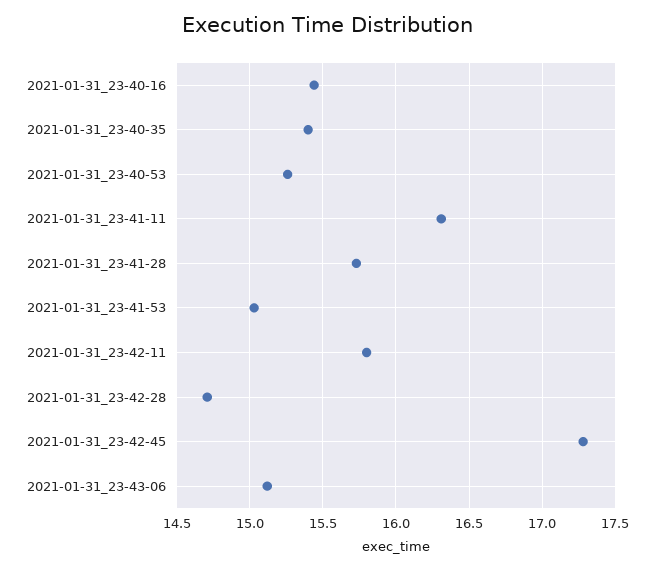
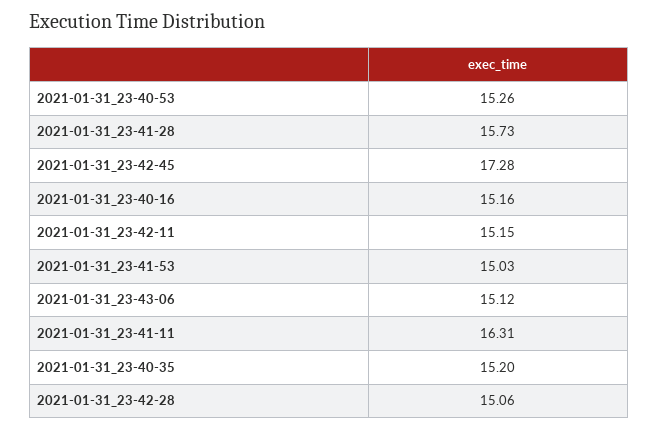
2021-01-31_23-40-16: 15.45 -> 15.16
2021-01-31_23-40-35: 15.4 -> 15.2
2021-01-31_23-42-11: 15.8 -> 15.15
2021-01-31_23-42-28: 14.7 -> 15.06

